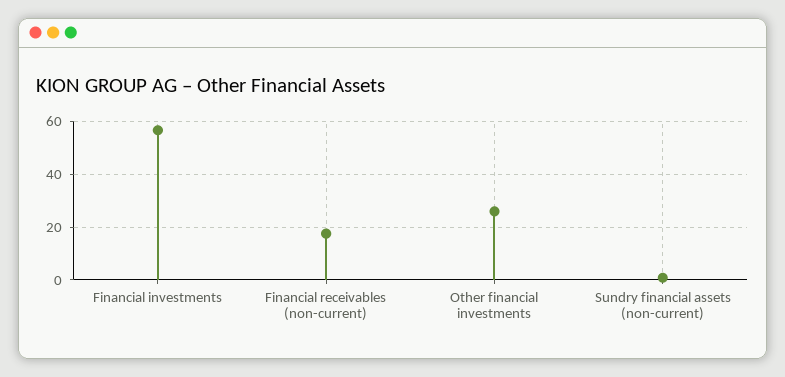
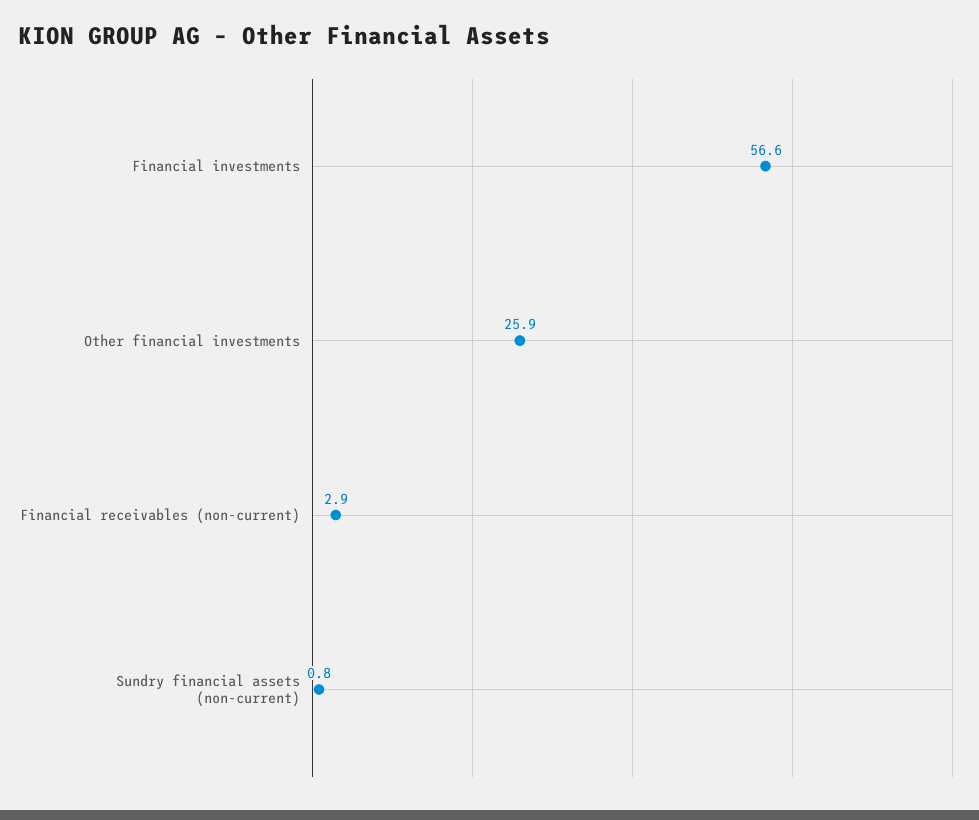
Financial receivables (non-current): 17.5 -> 2.9

